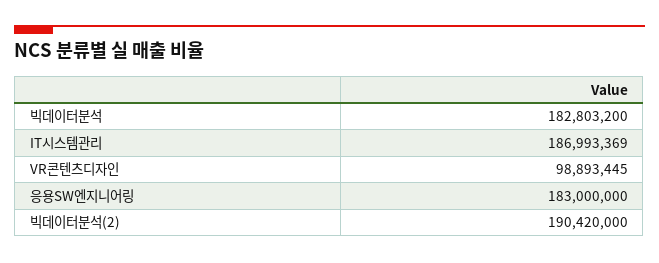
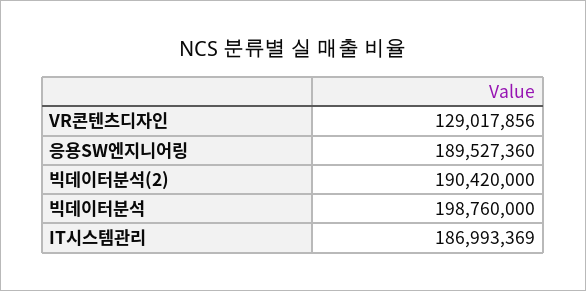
빅데이터분석: 182803200 -> 198760000
VR콘텐츠디자인: 98893445 -> 129017856
응용SW엔지니어링: 183000000 -> 189527360

